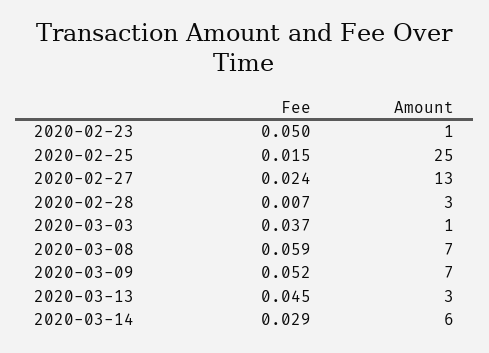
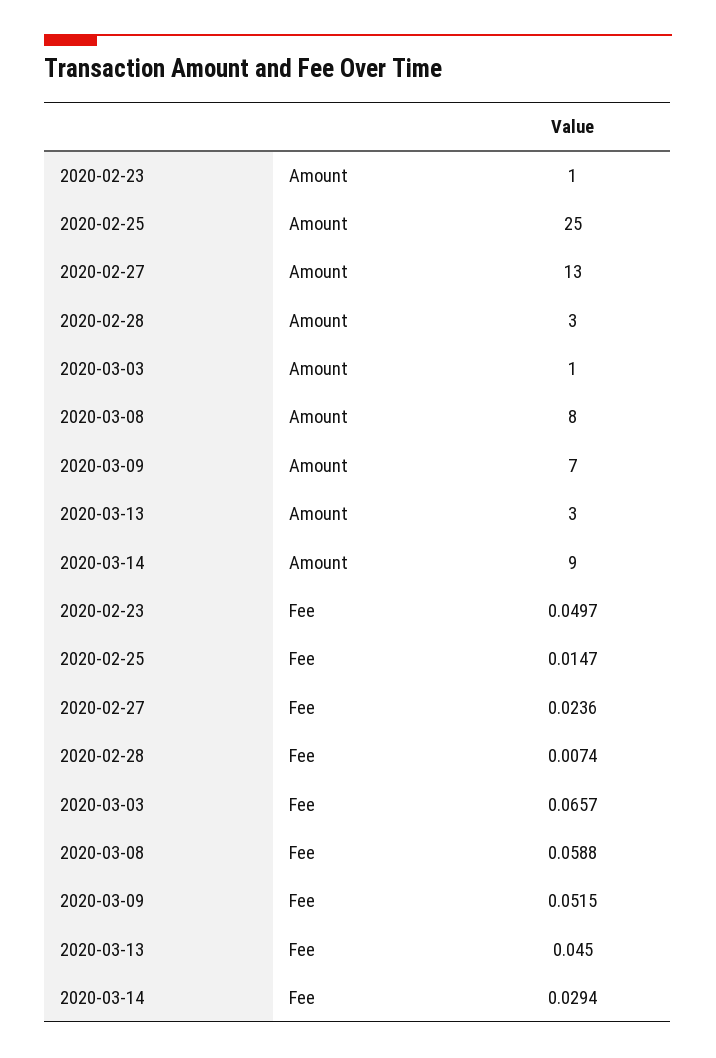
Fee, 2020-03-03: 0.037 -> 0.0657
Amount, 2020-03-08: 7 -> 8
Amount, 2020-03-14: 6 -> 9

